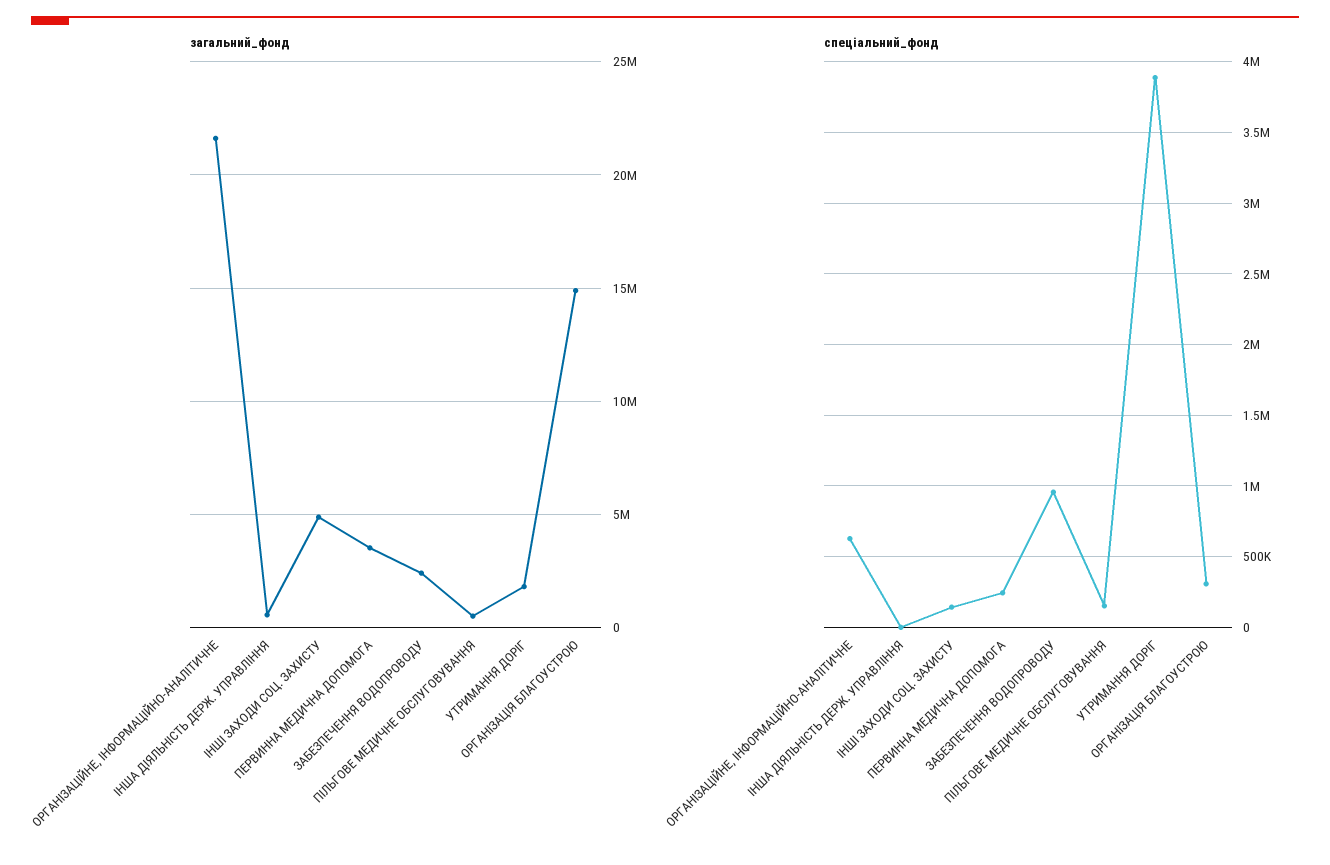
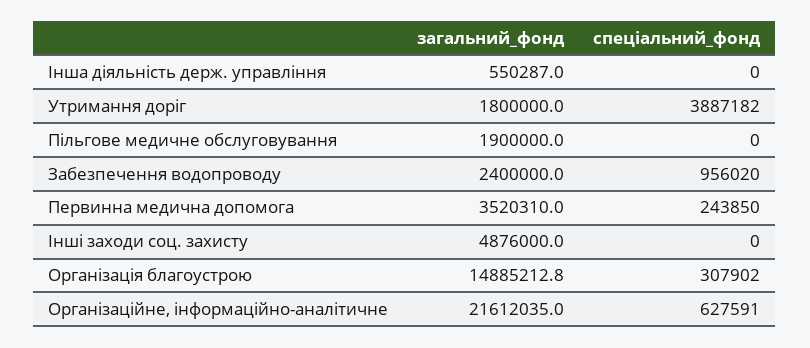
загальний_фонд, ПІЛЬГОВЕ МЕДИЧНЕ ОБСЛУГОВУВАННЯ: 500000 -> 1900000
спеціальний_фонд, ІНШІ ЗАХОДИ СОЦ. ЗАХИСТУ: 150000 -> 0
спеціальний_фонд, ПІЛЬГОВЕ МЕДИЧНЕ ОБСЛУГОВУВАННЯ: 150000 -> 0

